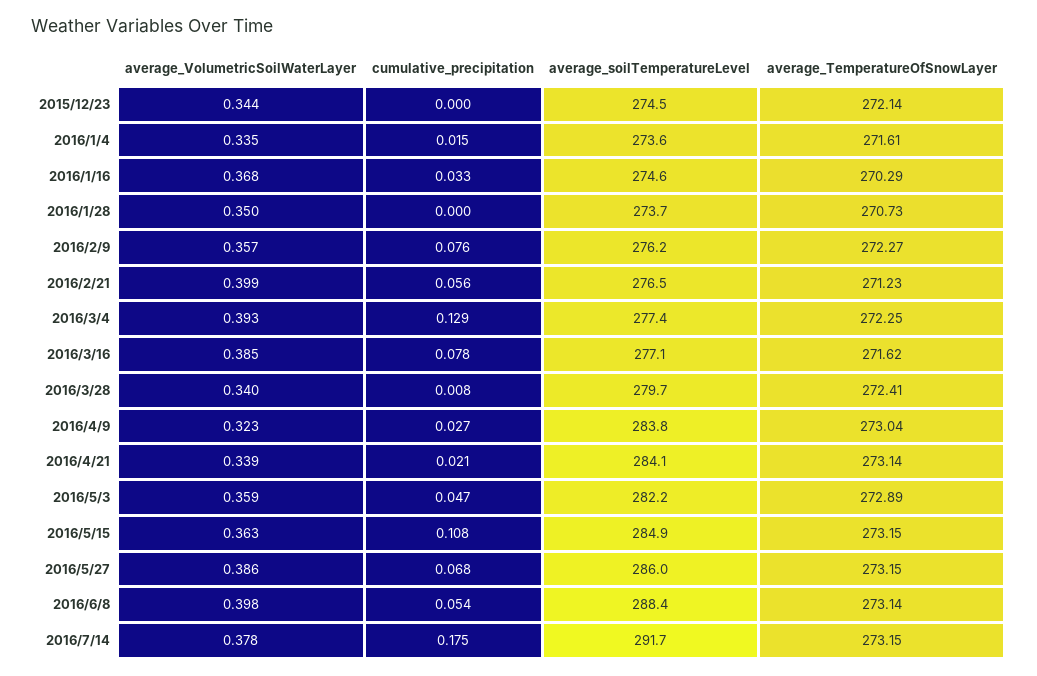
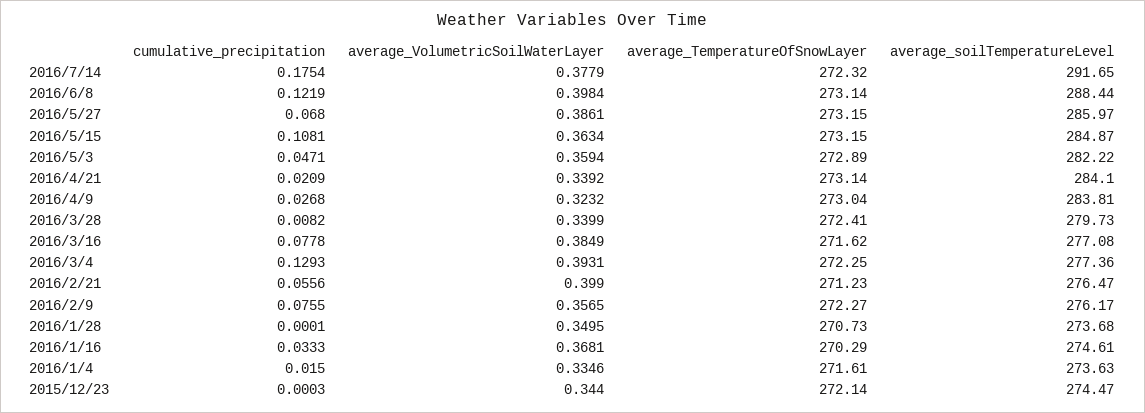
cumulative_precipitation, 2016/6/8: 0.054 -> 0.1219
average_TemperatureOfSnowLayer, 2016/7/14: 273.15 -> 272.32

